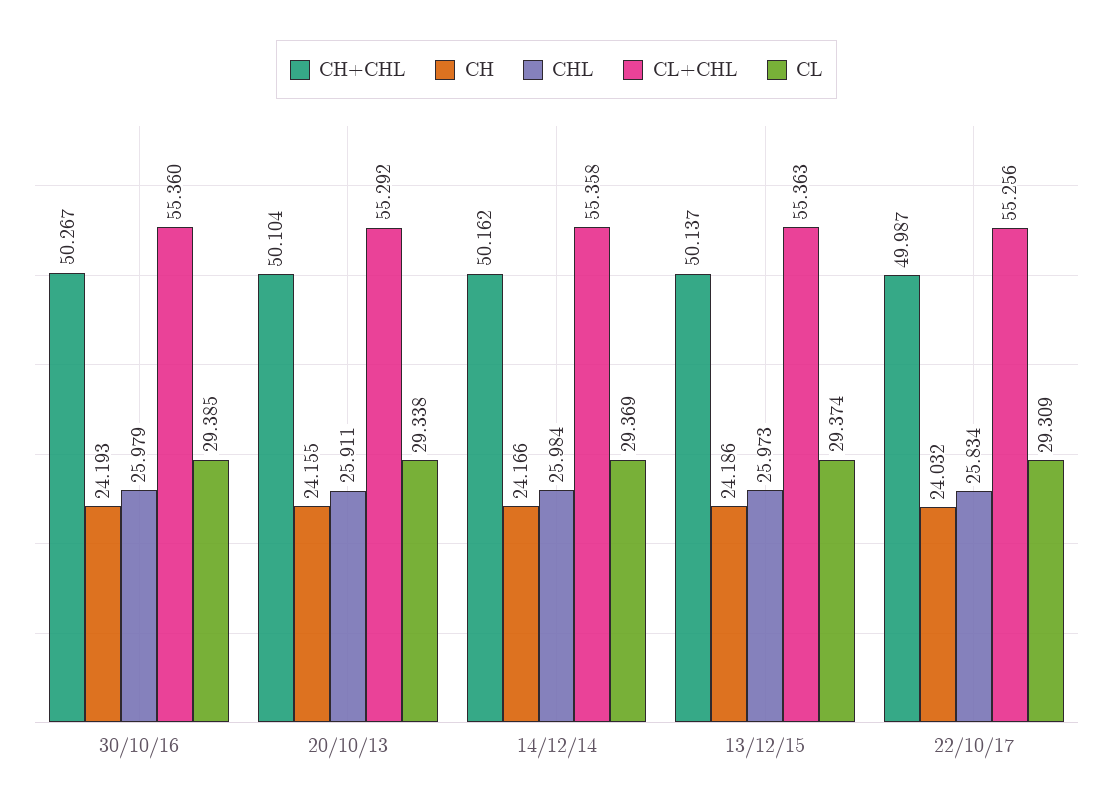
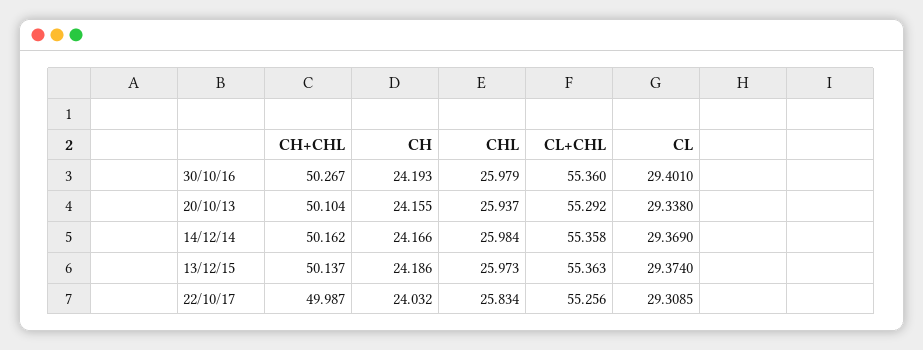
CL, 30/10/16: 29.385 -> 29.401
CHL, 20/10/13: 25.911 -> 25.937

